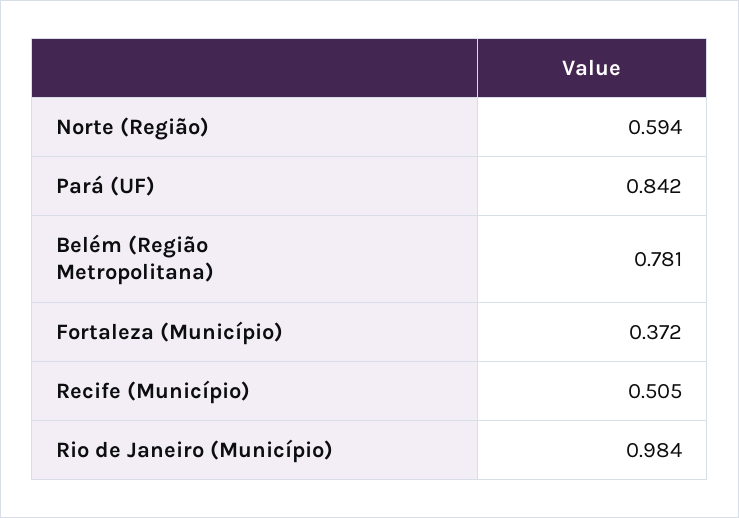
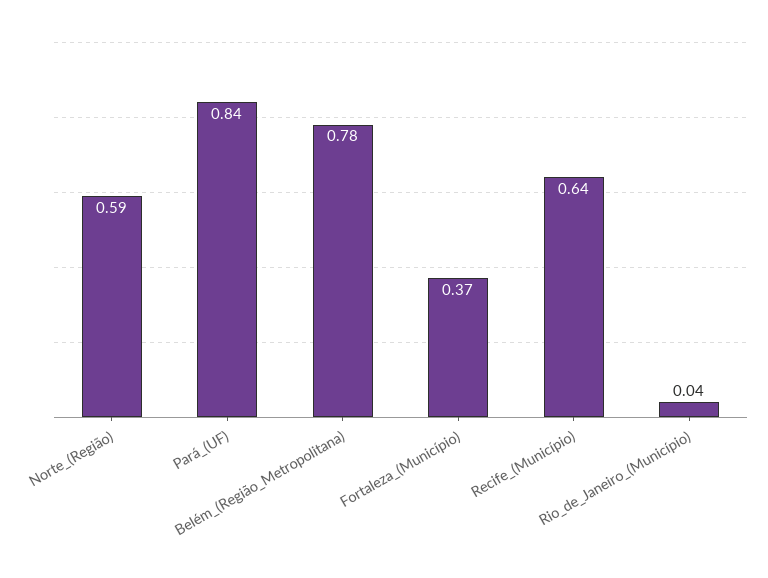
Recife (Município): 0.505 -> 0.64
Rio de Janeiro (Município): 0.984 -> 0.04

